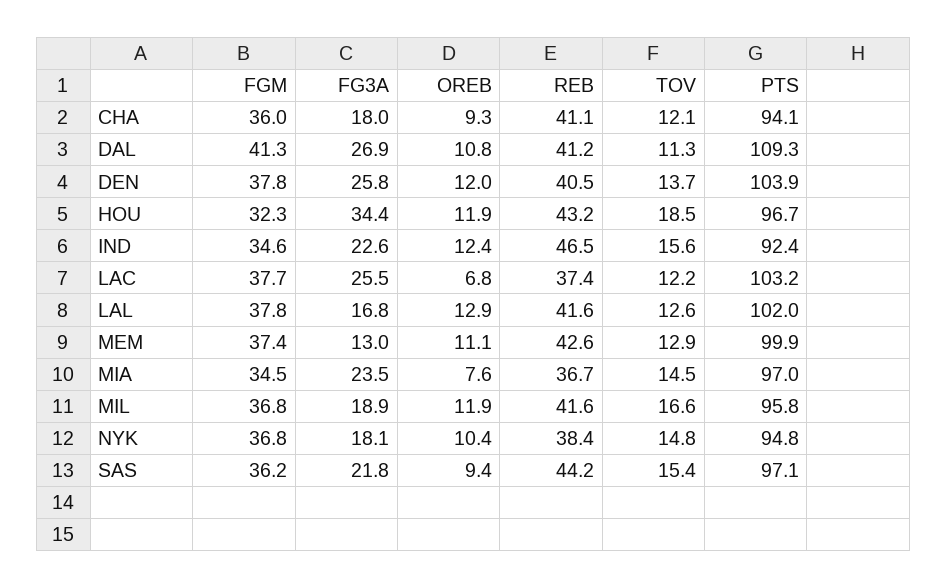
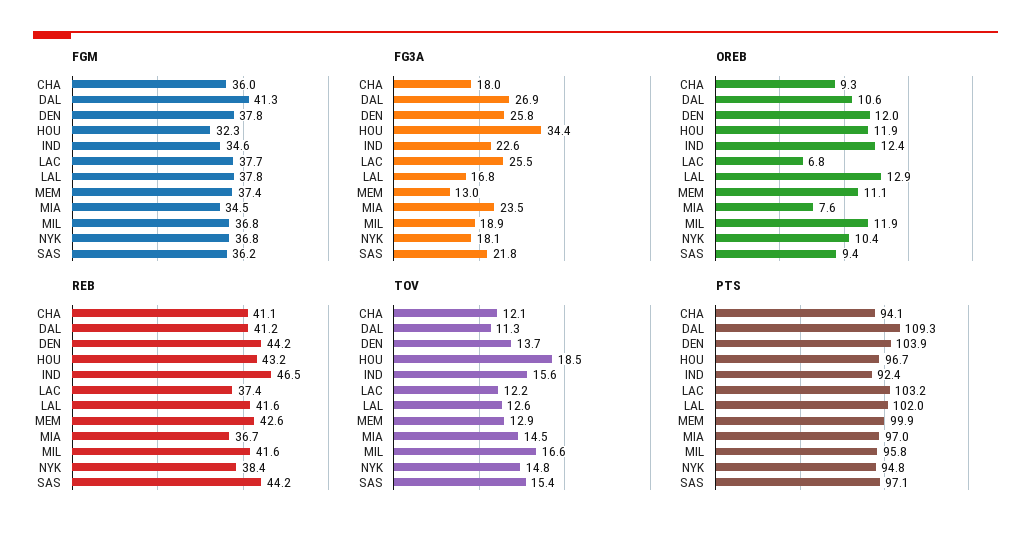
OREB, DAL: 10.8 -> 10.6
REB, DEN: 40.5 -> 44.2

